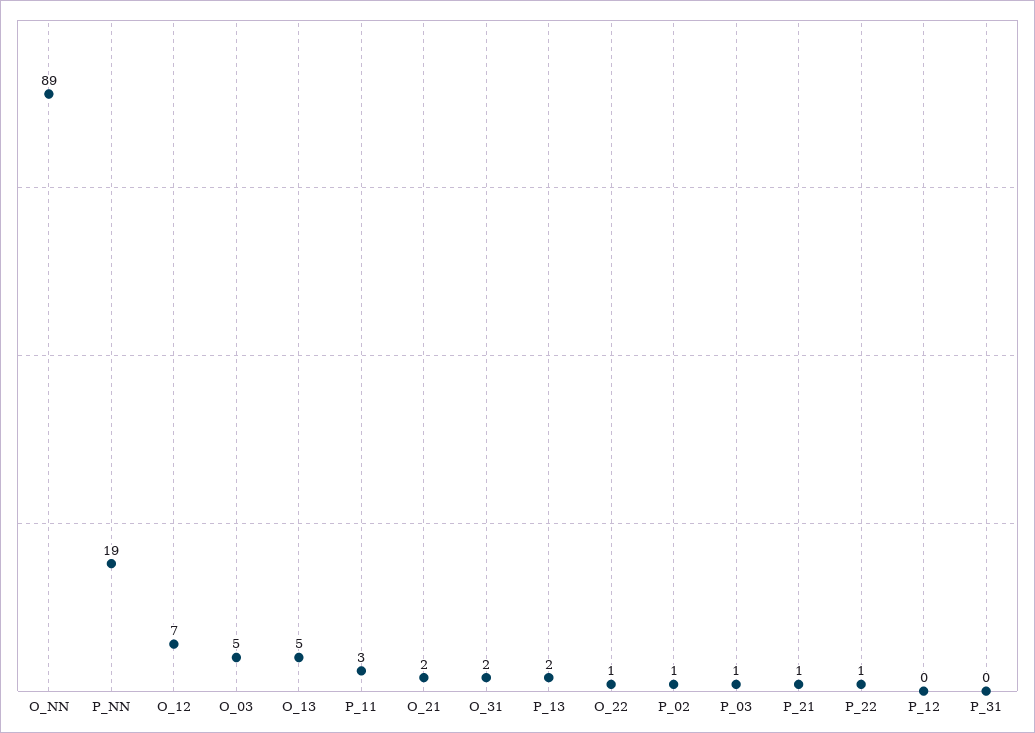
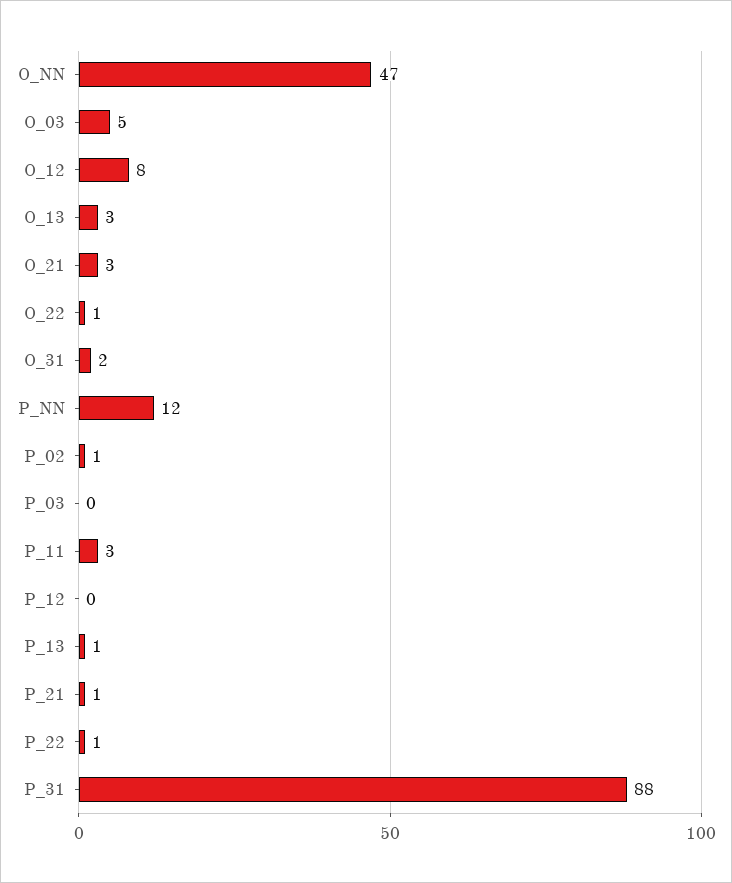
O_NN: 89 -> 47
P_NN: 19 -> 12
O_12: 7 -> 8
O_13: 5 -> 3
O_21: 2 -> 3
P_13: 2 -> 1
P_03: 1 -> 0
P_31: 0 -> 88

